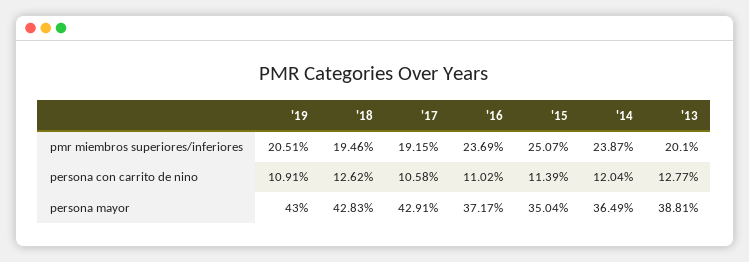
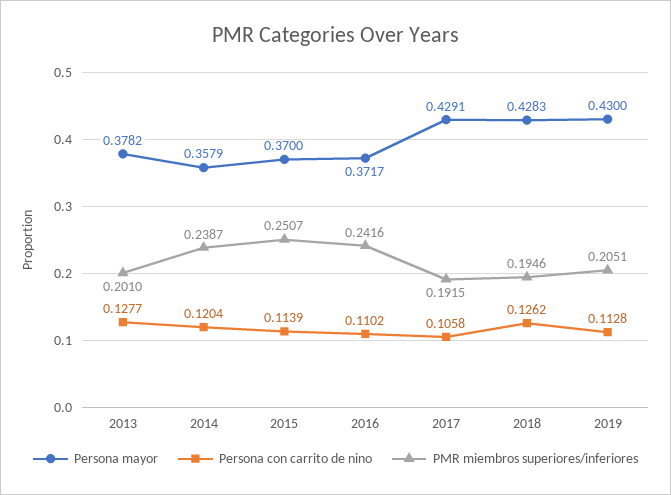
pmr miembros superiores/inferiores, '16: 0.2369 -> 0.2416
persona con carrito de nino, '19: 0.1091 -> 0.1128
persona mayor, '15: 0.3504 -> 0.37
persona mayor, '14: 0.3649 -> 0.3579
persona mayor, '13: 0.3881 -> 0.3782

